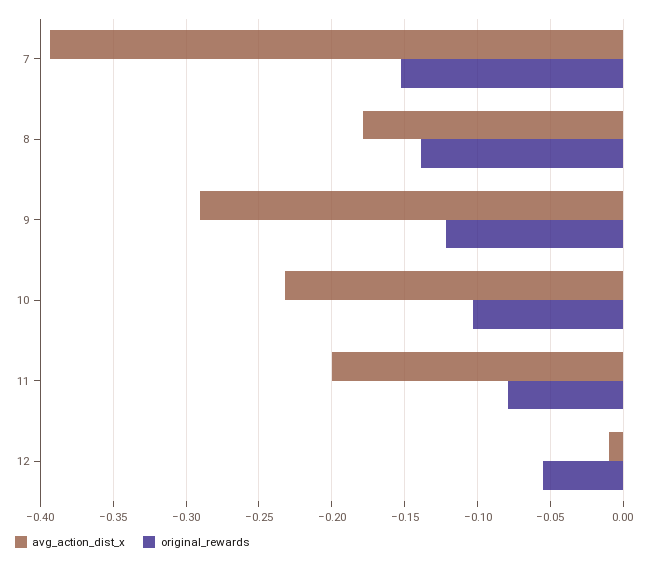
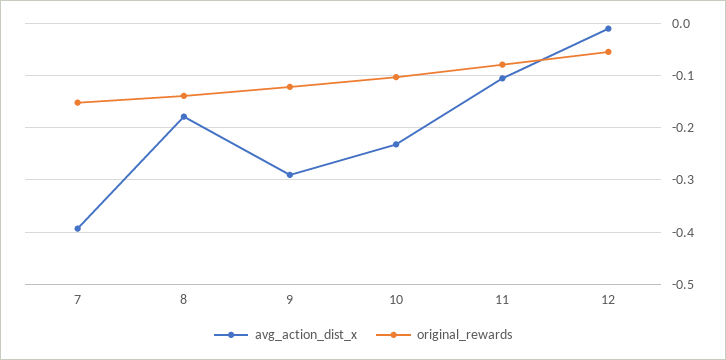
avg_action_dist_x, 11: -0.2 -> -0.1

